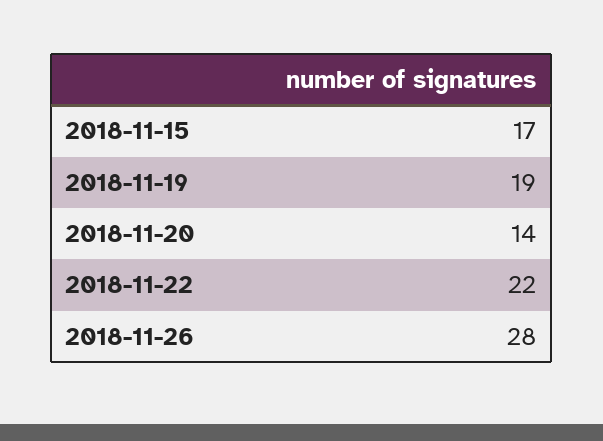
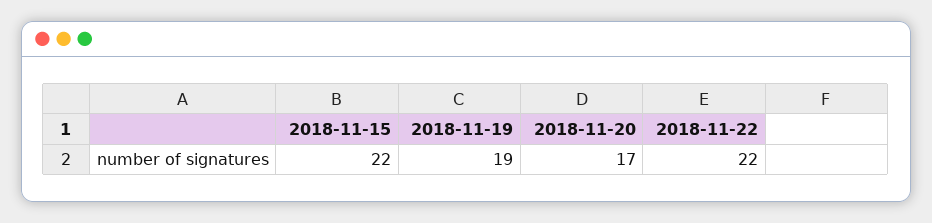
2018-11-15: 17 -> 22
2018-11-20: 14 -> 17
2018-11-26: 28 -> none

